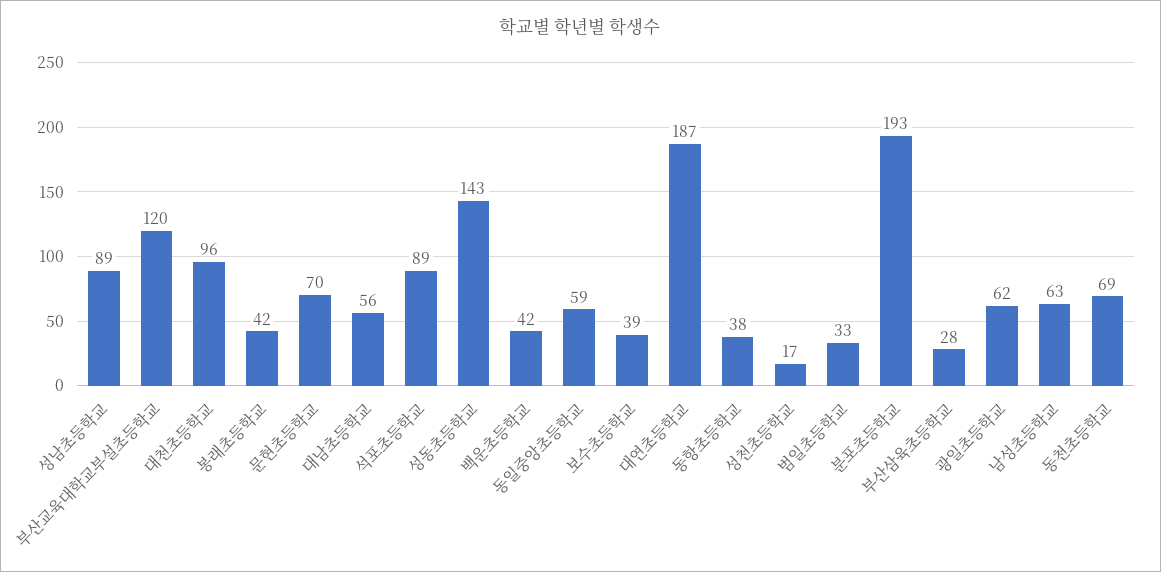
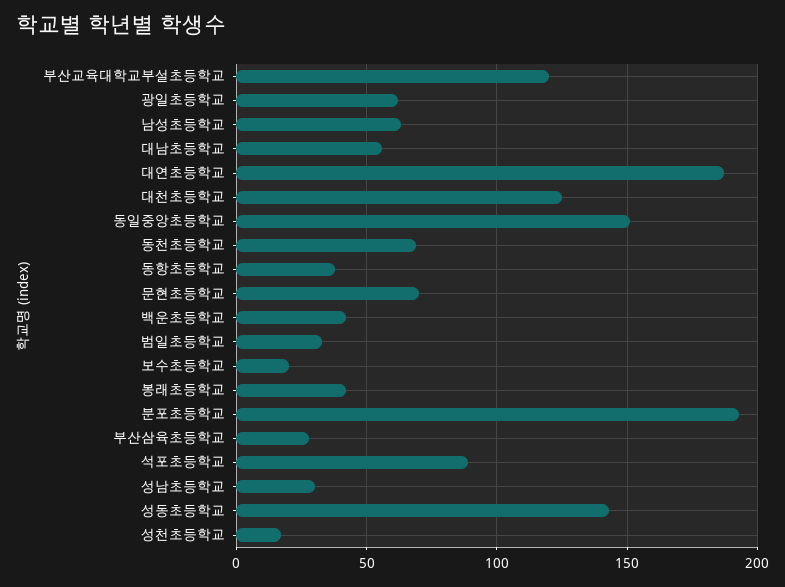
성남초등학교: 89 -> 30
대천초등학교: 96 -> 125
동일중앙초등학교: 59 -> 150
보수초등학교: 39 -> 20

